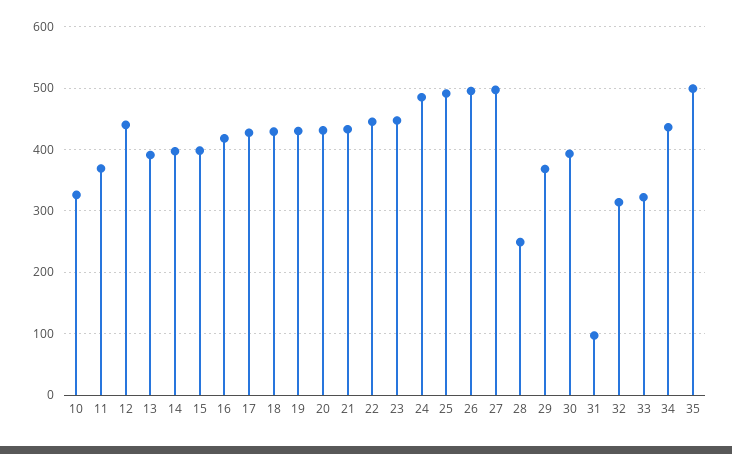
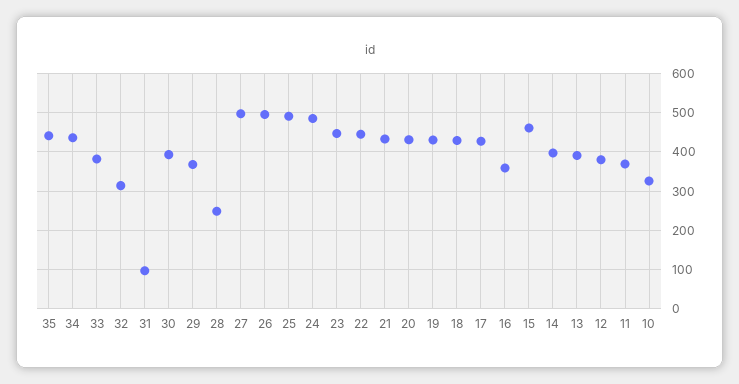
12: 440 -> 380
15: 400 -> 460
16: 420 -> 360
33: 320 -> 380
35: 500 -> 440

